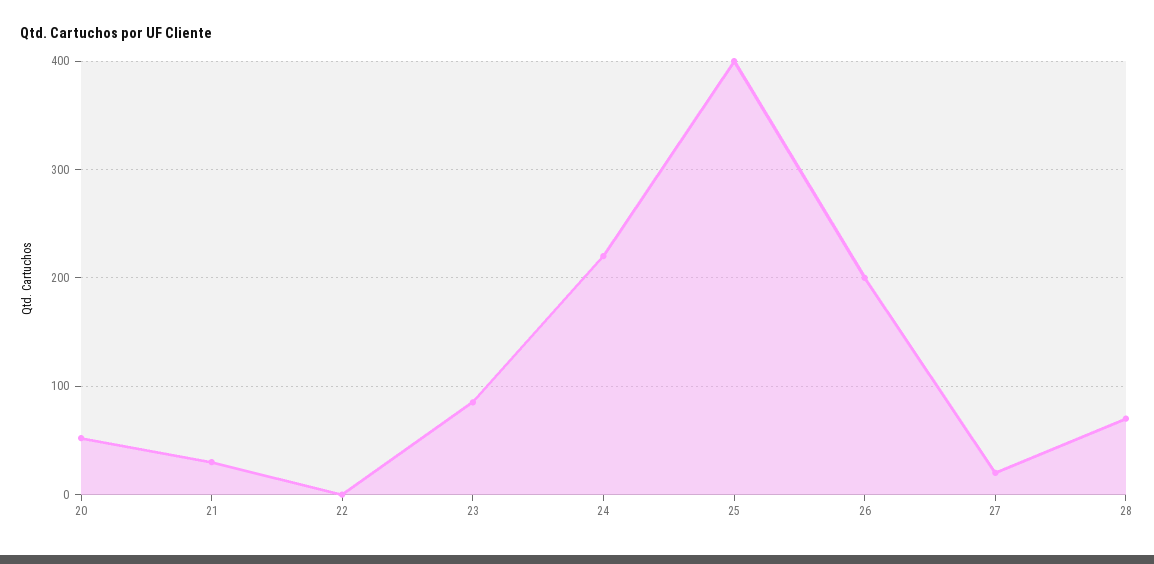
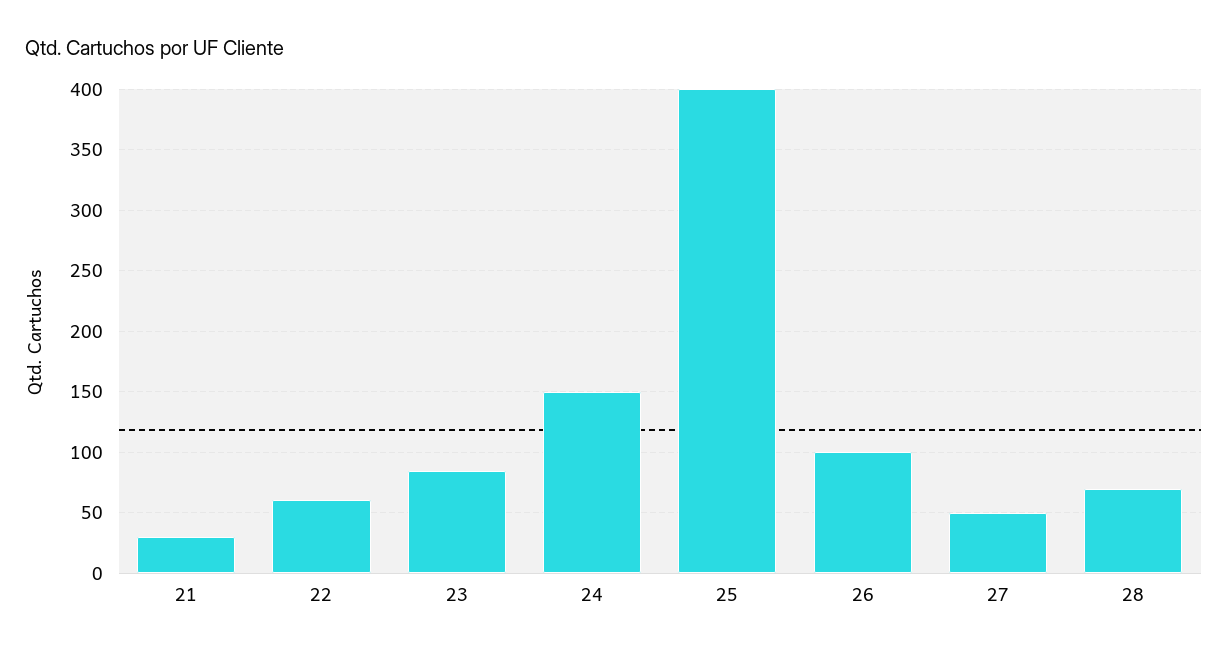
20: 50 -> none
22: 0 -> 60
24: 220 -> 150
26: 200 -> 100
27: 20 -> 50

